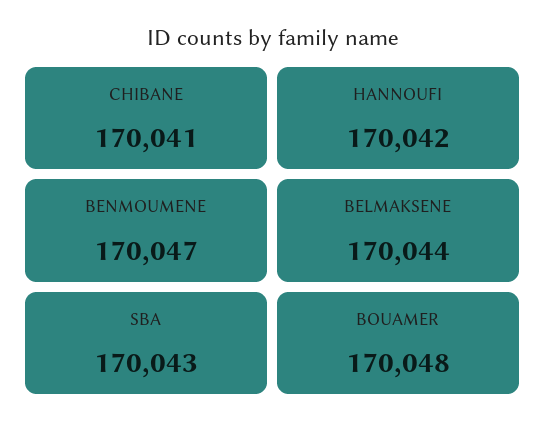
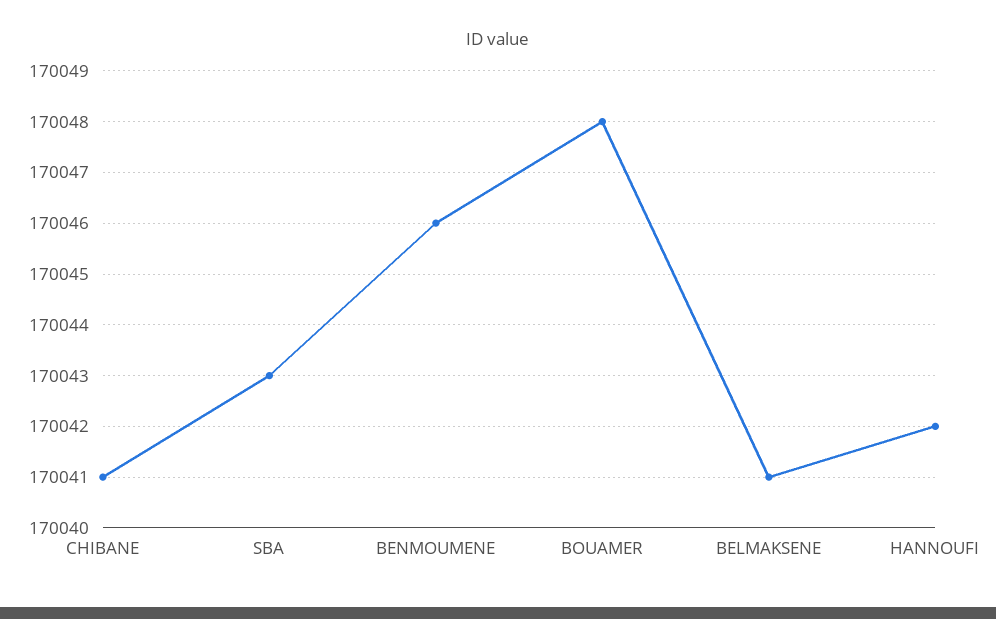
BENMOUMENE: 170047 -> 170046
BELMAKSENE: 170044 -> 170041

